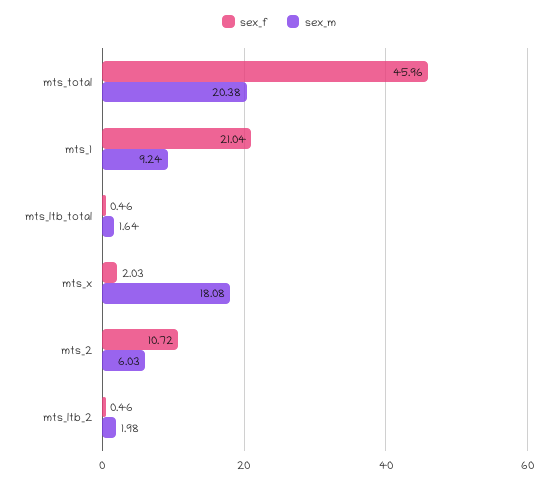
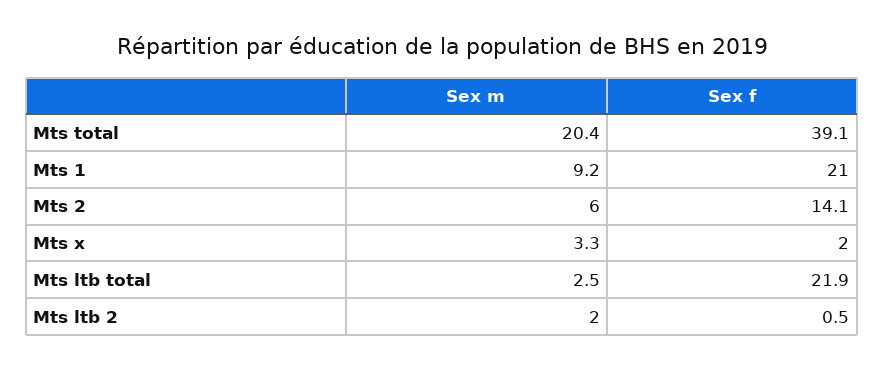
sex_f, mts_total: 45.96 -> 39.1
sex_f, mts_ltb_total: 0.46 -> 21.9
sex_m, mts_ltb_total: 1.64 -> 2.5
sex_m, mts_x: 18.08 -> 3.3
sex_f, mts_2: 10.72 -> 14.1

